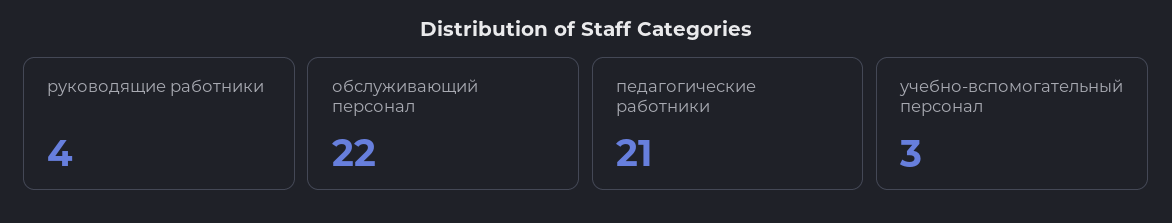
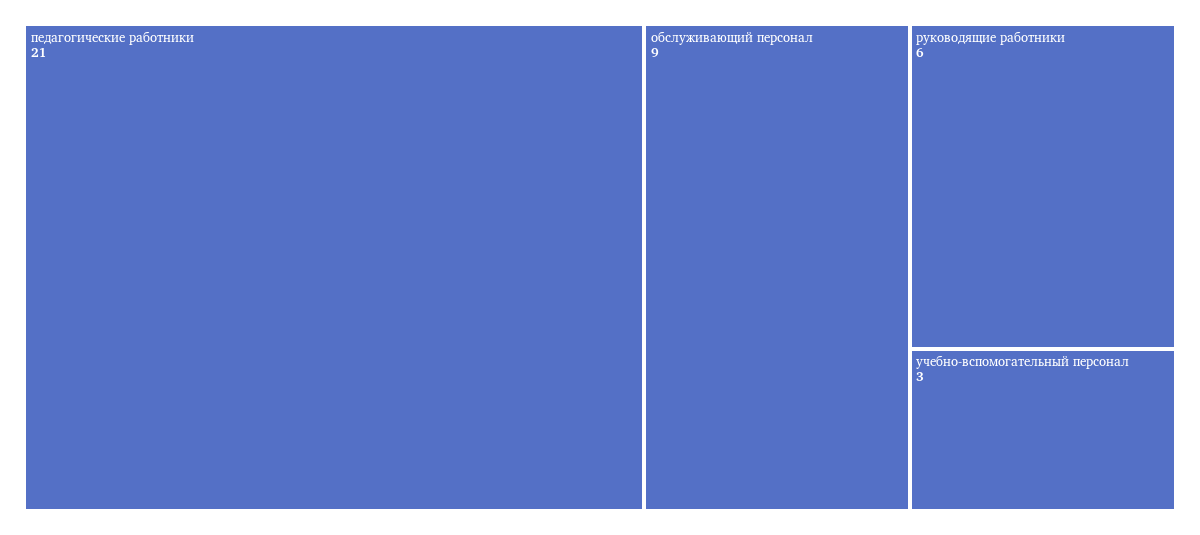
руководящие работники: 4 -> 6
обслуживающий персонал: 22 -> 9

